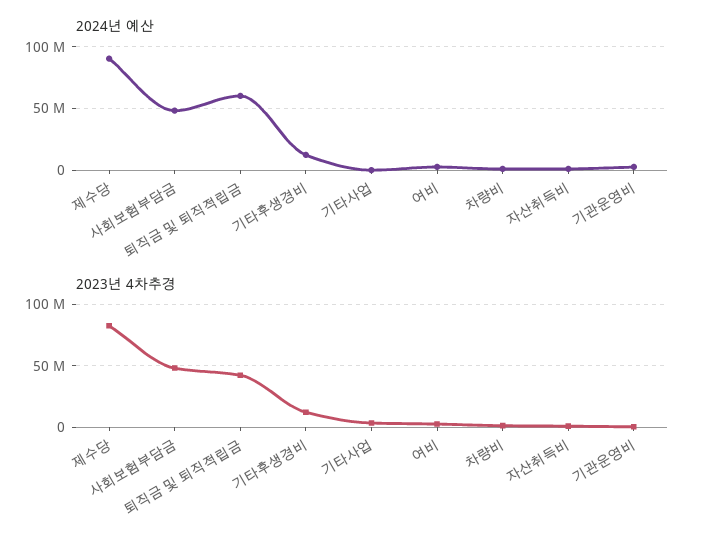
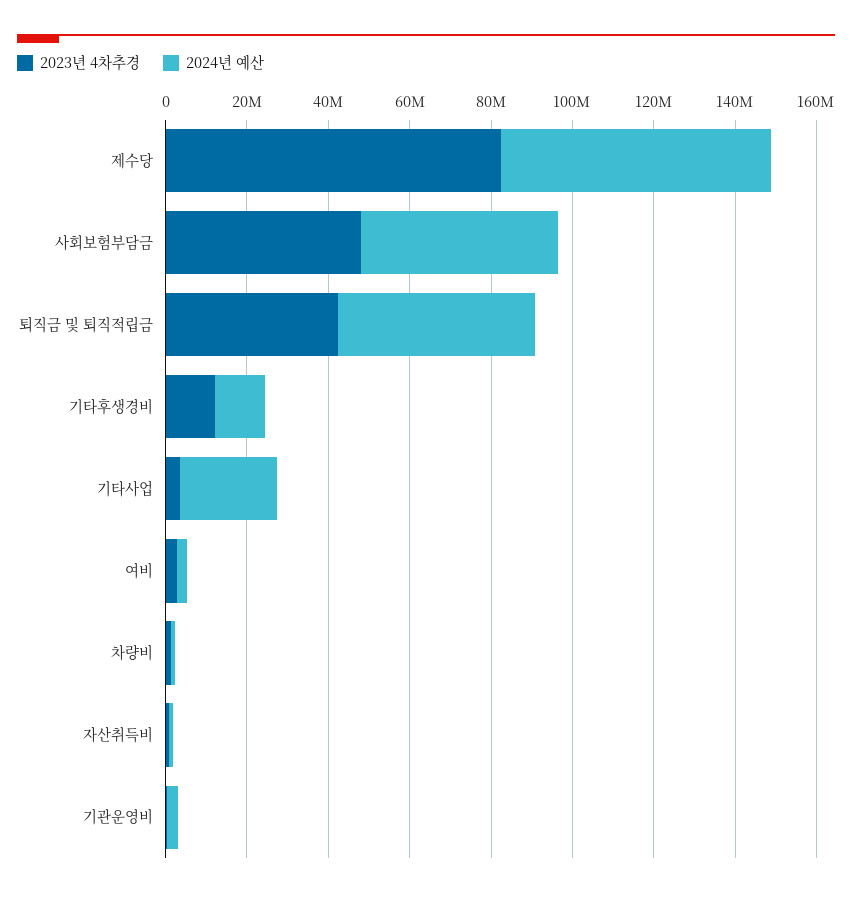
2024년 예산, 제수당: 90000000 -> 65000000
2024년 예산, 퇴직금 및 퇴직적립금: 60000000 -> 50000000
2024년 예산, 기타사업: 0 -> 25000000

